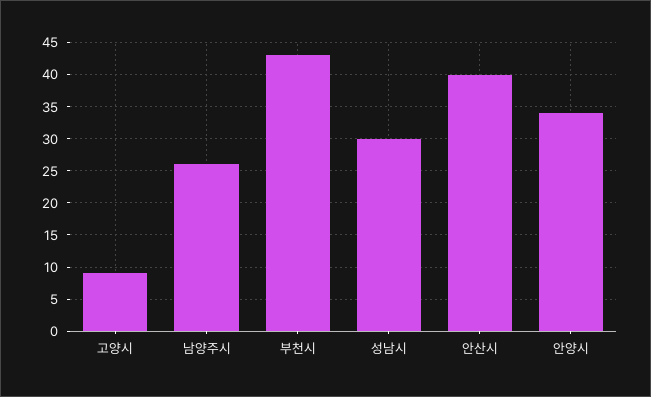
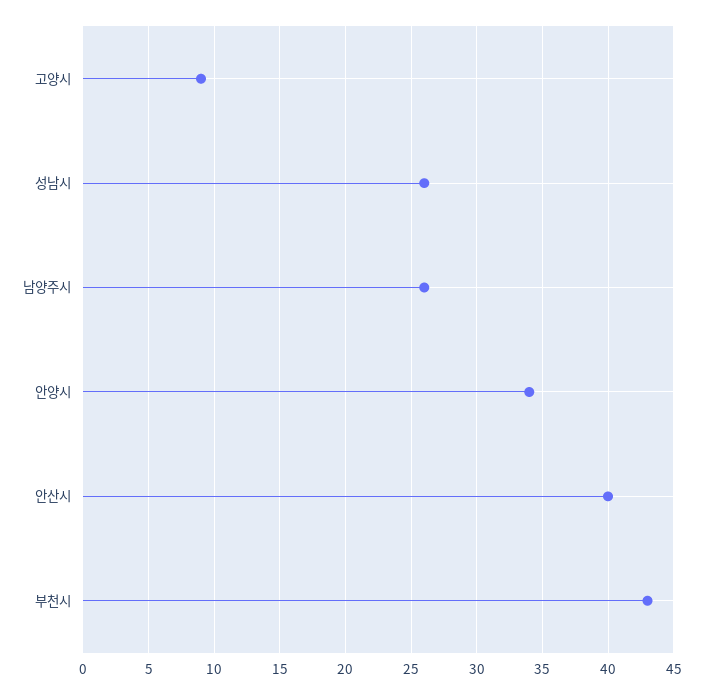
성남시: 30 -> 26

